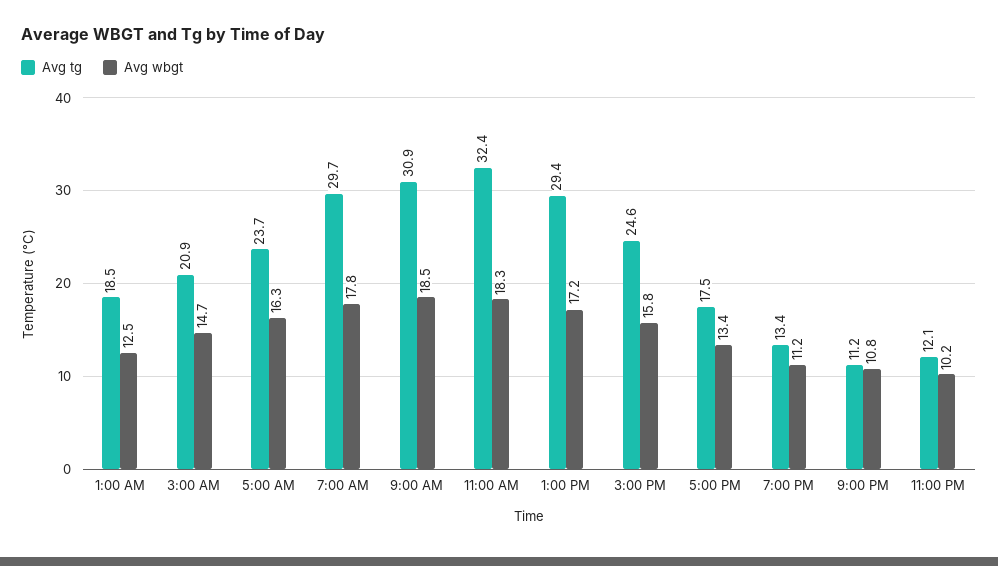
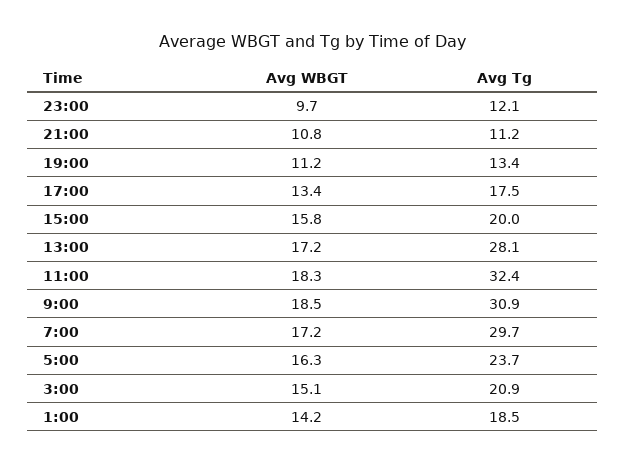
Avg wbgt, 1:00 AM: 12.5 -> 14.2
Avg wbgt, 3:00 AM: 14.7 -> 15.1
Avg wbgt, 7:00 AM: 17.8 -> 17.2
Avg tg, 1:00 PM: 29.4 -> 28.1
Avg tg, 3:00 PM: 24.6 -> 20
Avg wbgt, 11:00 PM: 10.2 -> 9.7

